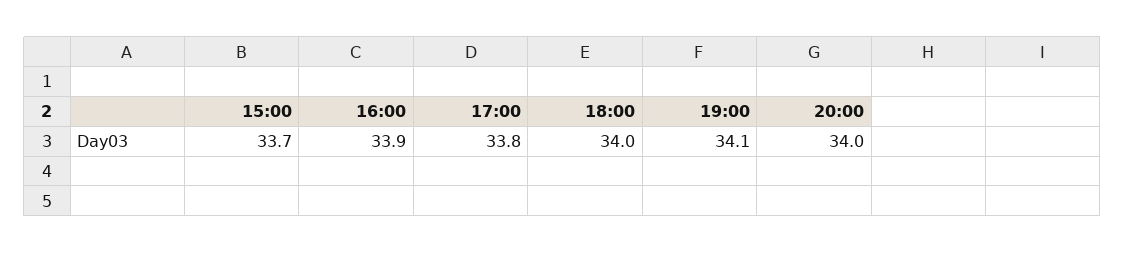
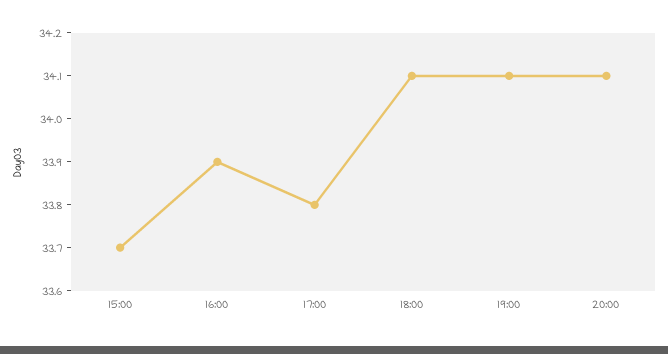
18:00: 34 -> 34.1
20:00: 34 -> 34.1

